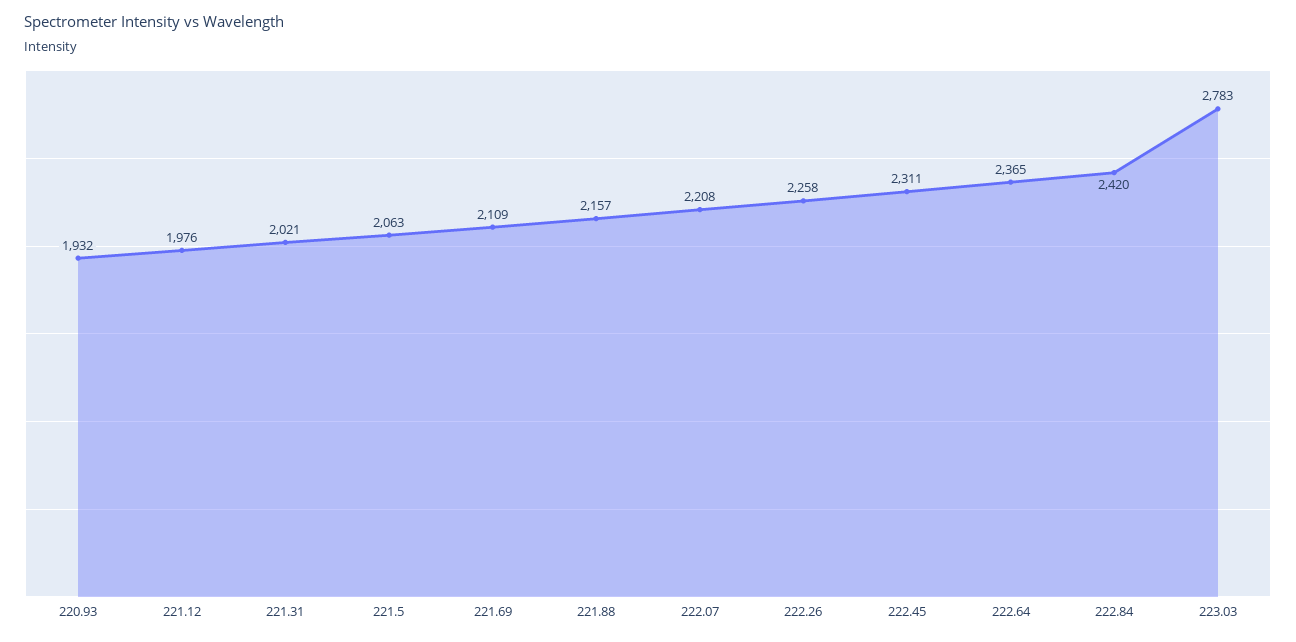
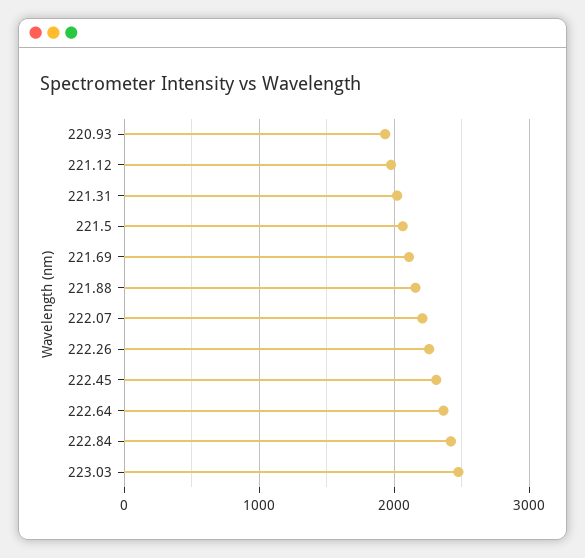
223.03: 2783 -> 2500

